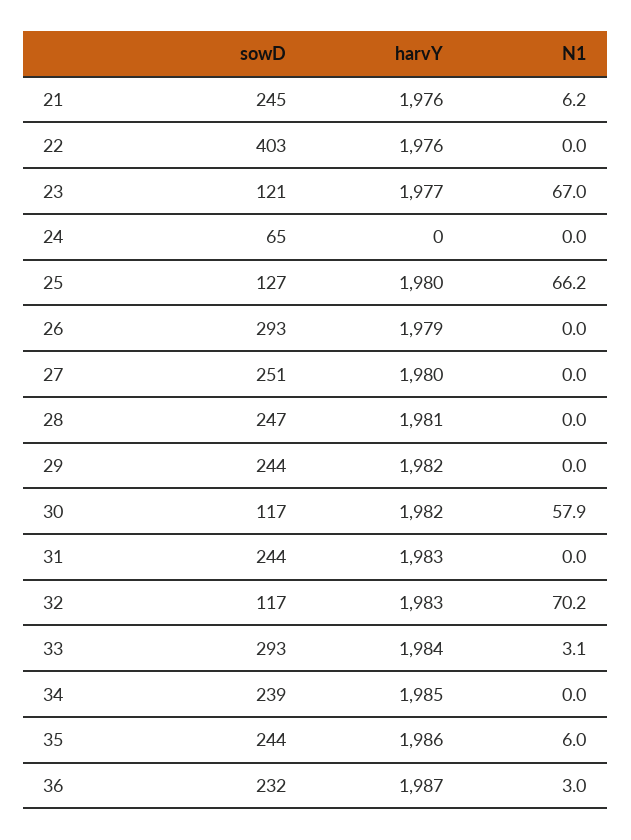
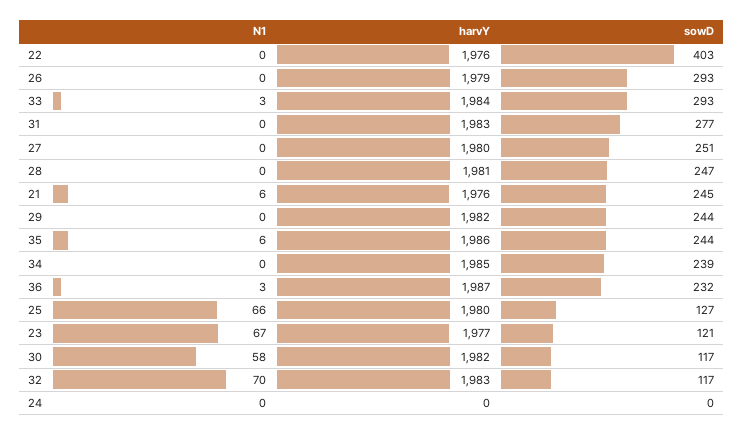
sowD, 24: 65 -> 0
sowD, 31: 244 -> 277

